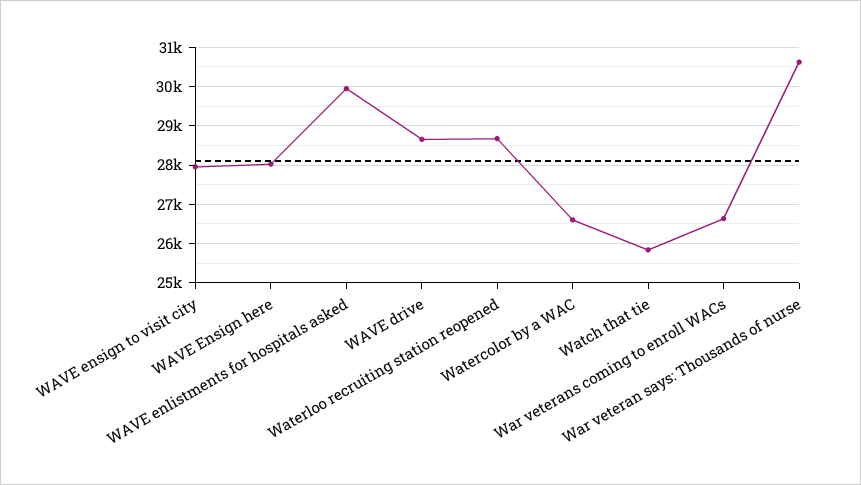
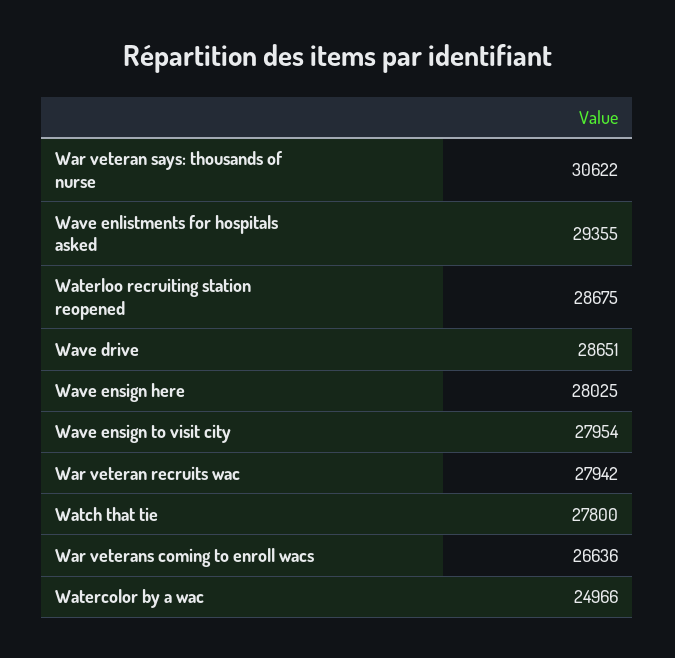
WAVE enlistments for hospitals asked: 30000 -> 29355
Watercolor by a WAC: 26600 -> 24966
Watch that tie: 25800 -> 27800
War veteran recruits wac: none -> 27942

